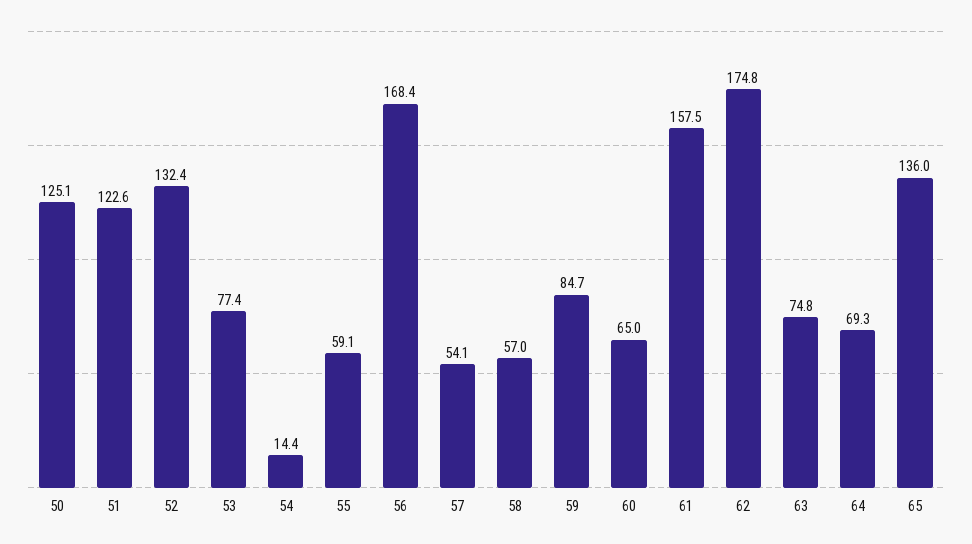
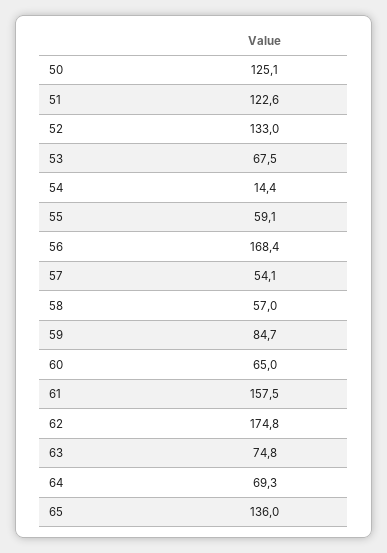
52: 132.4 -> 133
53: 77.4 -> 67.5

